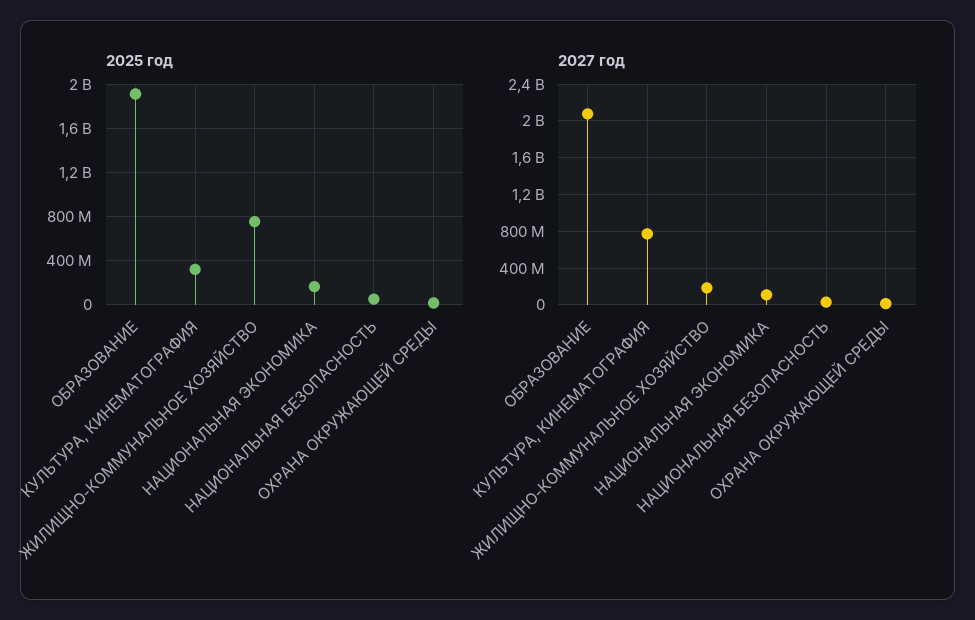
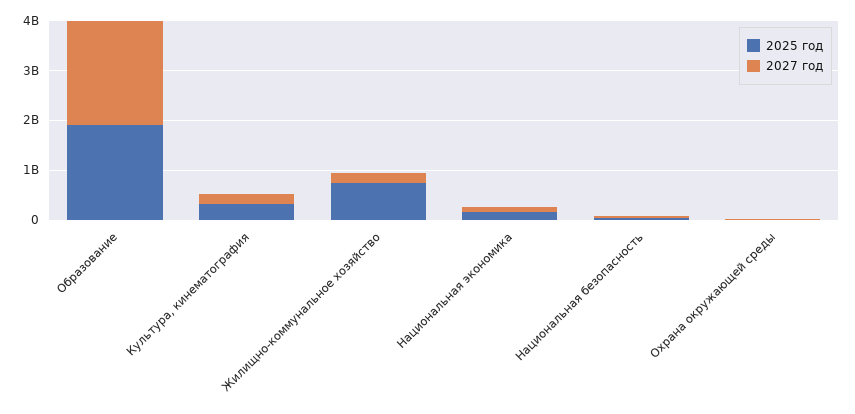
2027 год, КУЛЬТУРА, КИНЕМАТОГРАФИЯ: 800000000 -> 200000000

